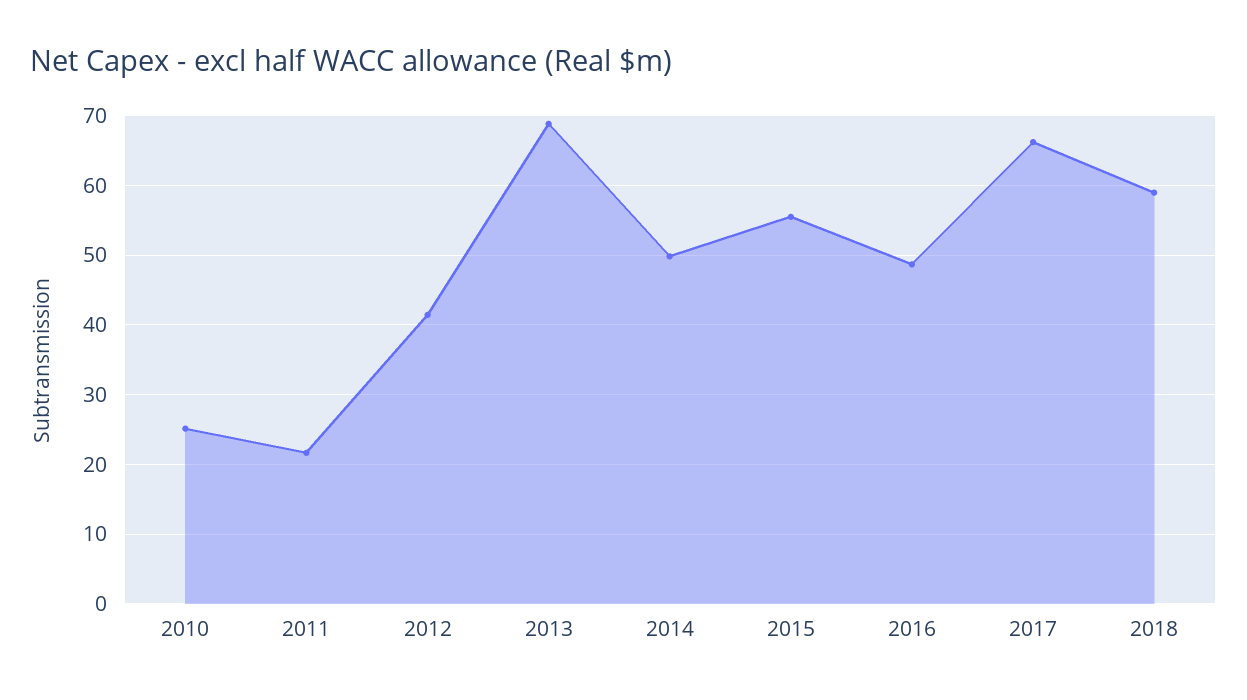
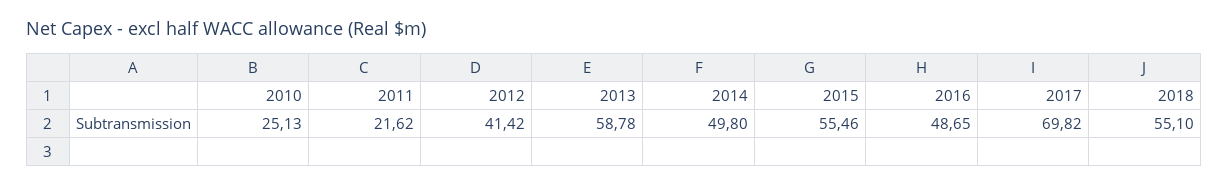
2013: 69 -> 58.78
2017: 66 -> 69.82
2018: 59 -> 55.1

